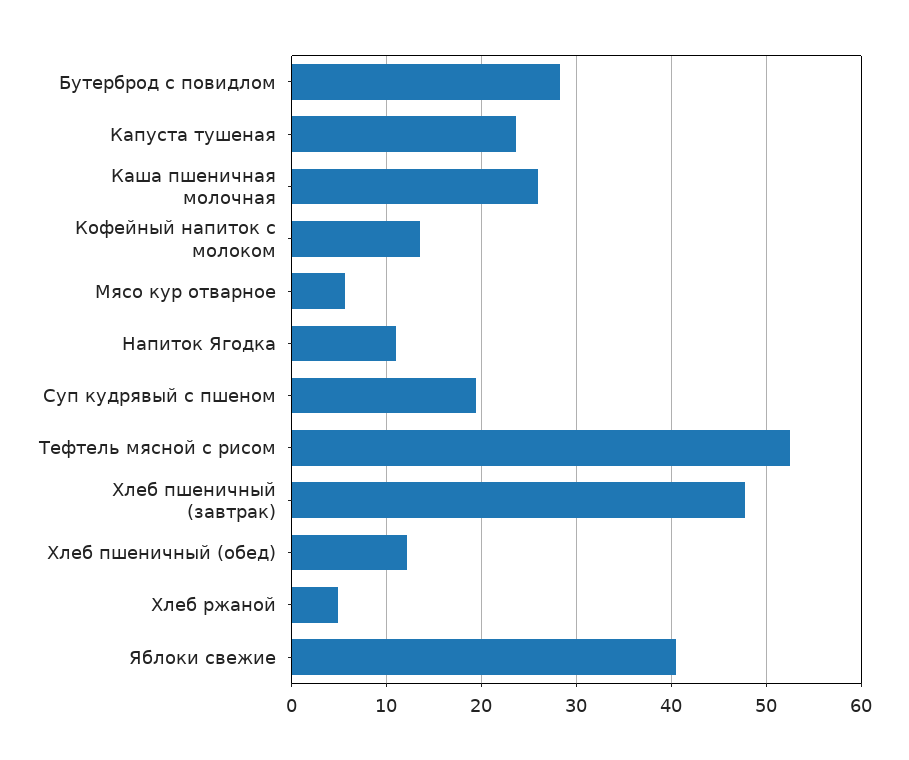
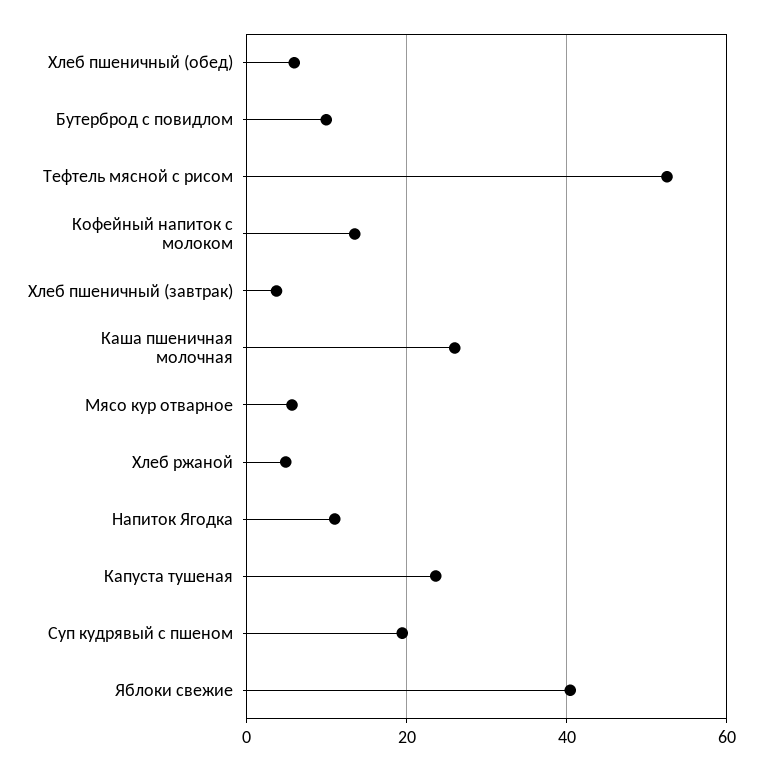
Бутерброд с повидлом: 28 -> 10
Хлеб пшеничный (завтрак): 48 -> 4
Хлеб пшеничный (обед): 12 -> 6

